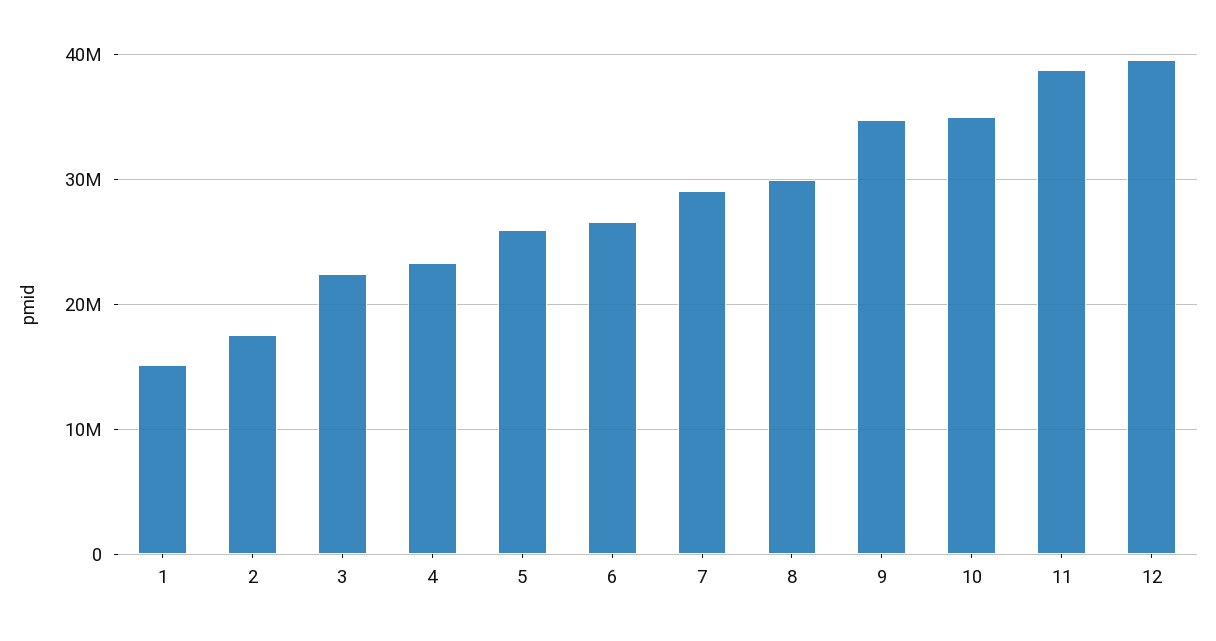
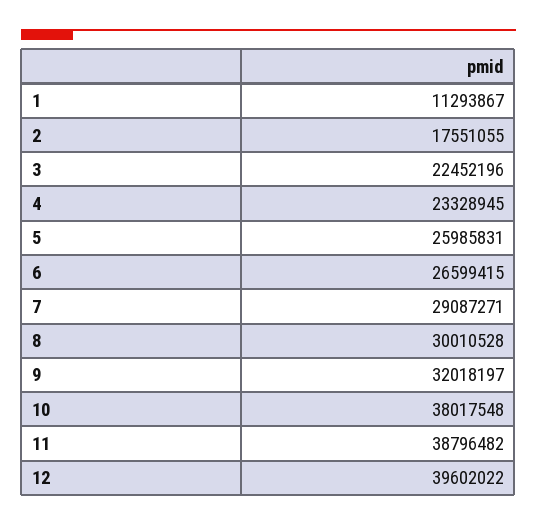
1: 15000000 -> 11293867
9: 35000000 -> 32018197
10: 35000000 -> 38017548

